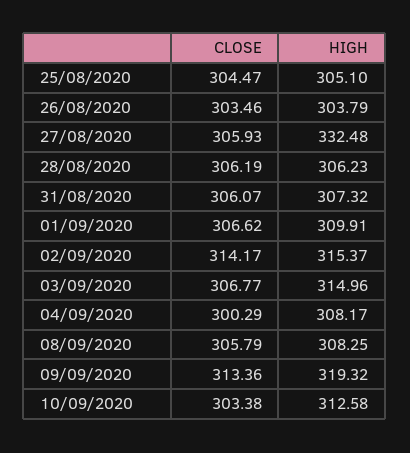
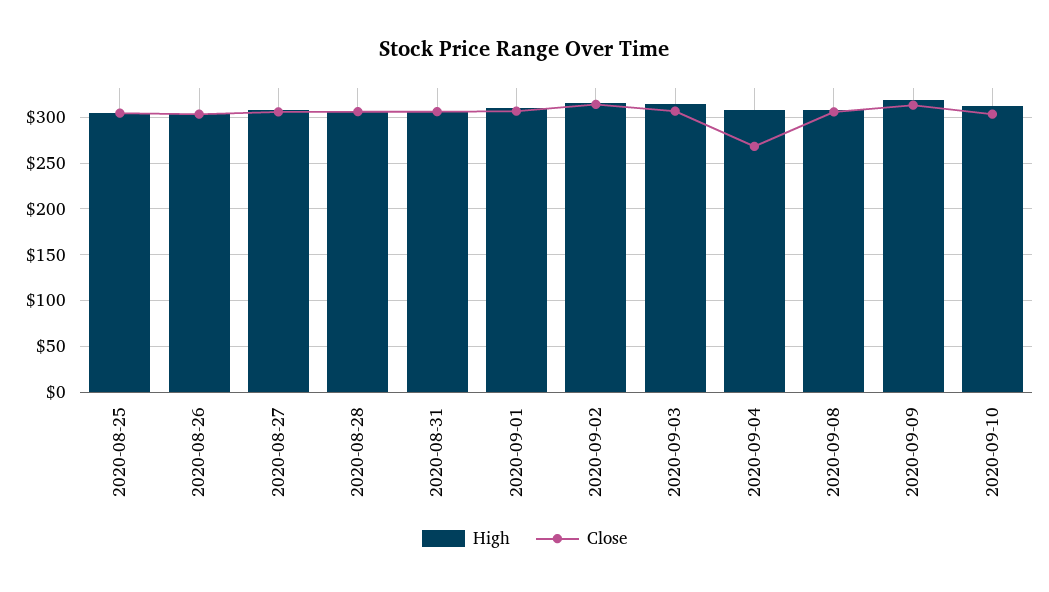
HIGH, 27/08/2020: 332.48 -> 310
CLOSE, 04/09/2020: 300.29 -> 270

